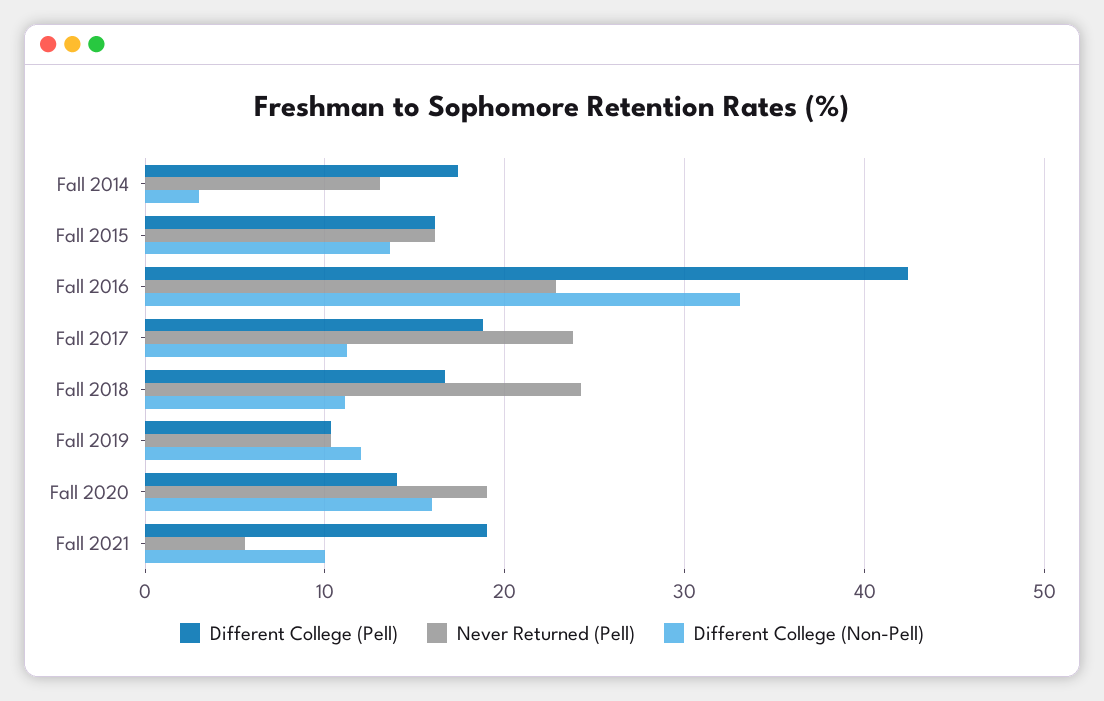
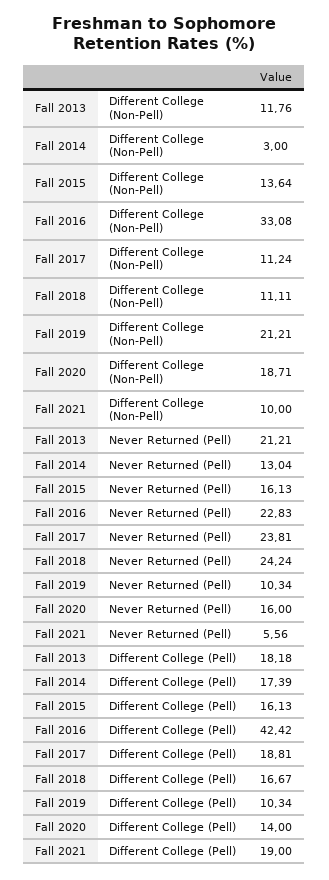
Different College (Non-Pell), Fall 2019: 12 -> 21.21
Never Returned (Pell), Fall 2020: 19 -> 16
Different College (Non-Pell), Fall 2020: 16 -> 18.71
Different College (Non-Pell), Fall 2013: none -> 11.76
Never Returned (Pell), Fall 2013: none -> 21.21
Different College (Pell), Fall 2013: none -> 18.18

